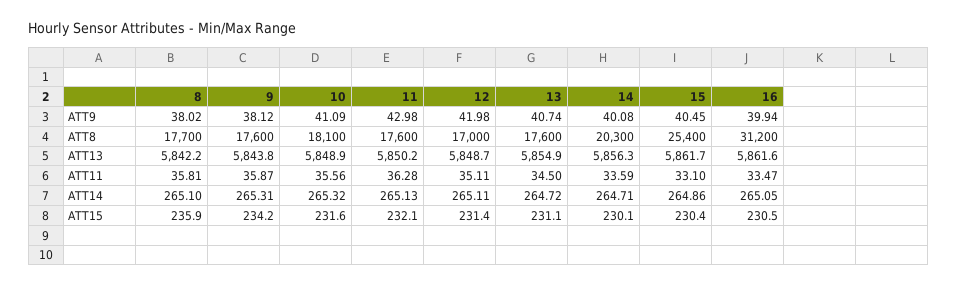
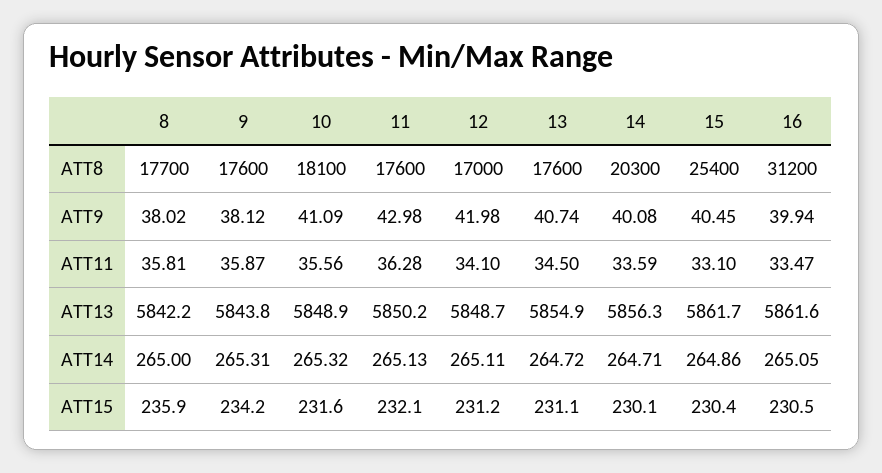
12, ATT11: 35.11 -> 34.1
8, ATT14: 265.1 -> 265
12, ATT15: 231.4 -> 231.2

